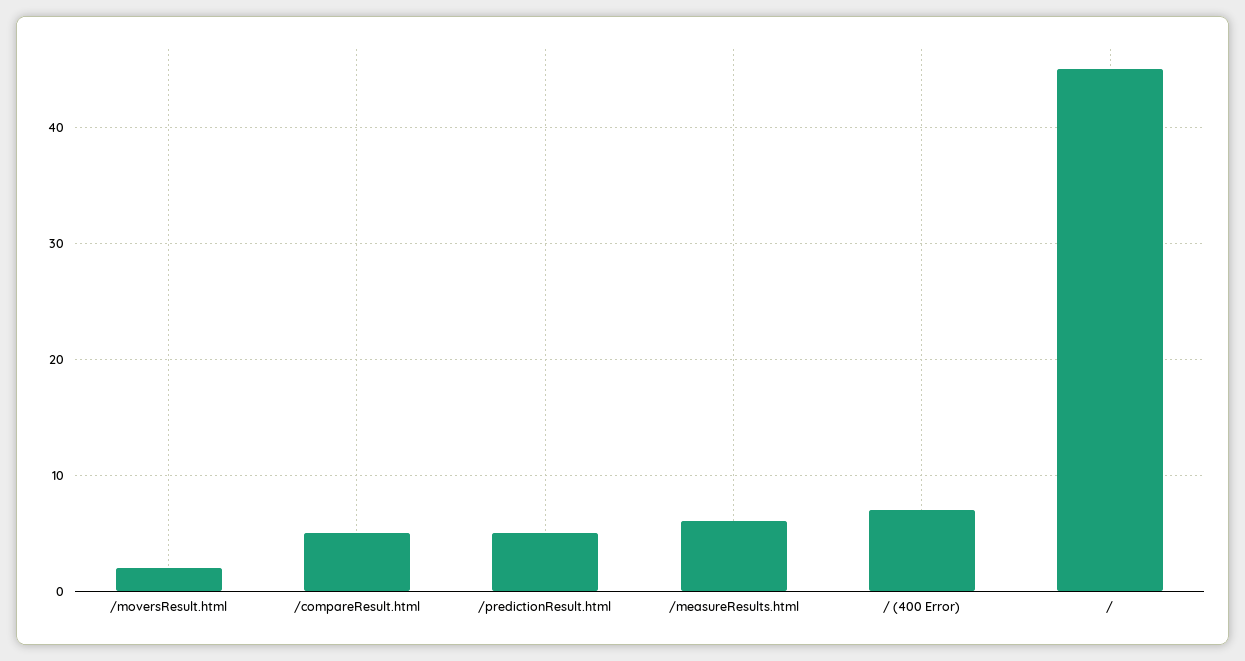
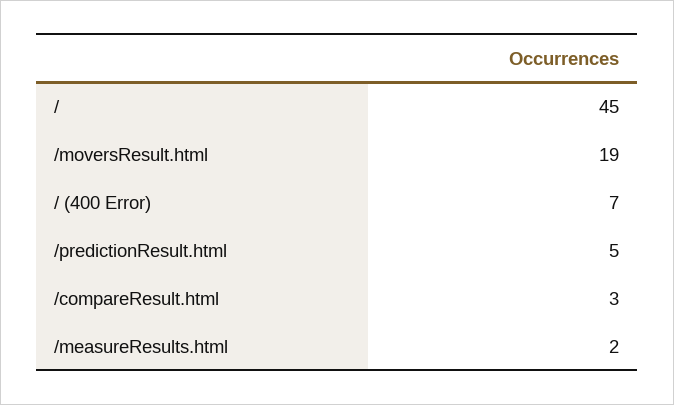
/moversResult.html: 2 -> 19
/compareResult.html: 5 -> 3
/measureResults.html: 6 -> 2

